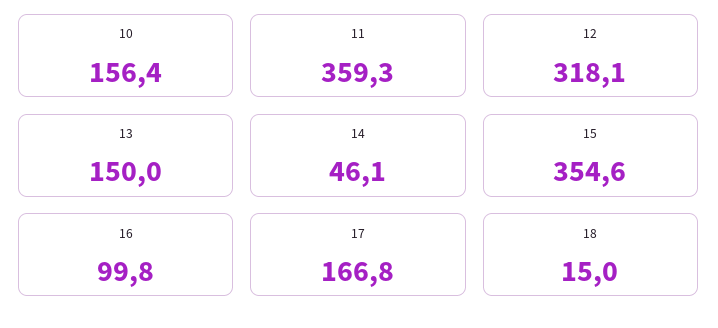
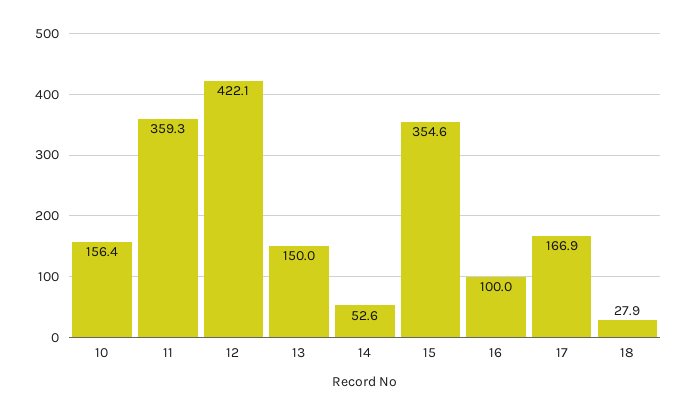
12: 318.1 -> 422.1
14: 46.1 -> 52.6
16: 99.8 -> 100
17: 166.8 -> 166.9
18: 15 -> 27.9

